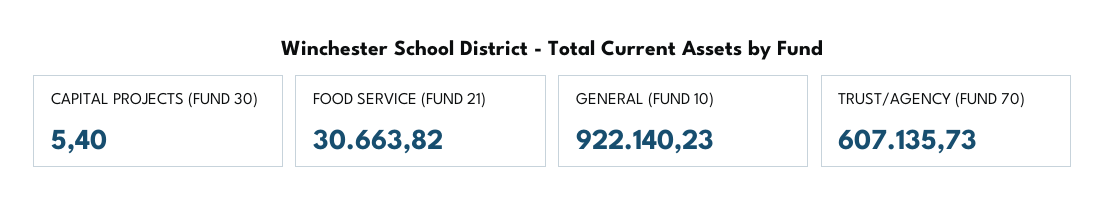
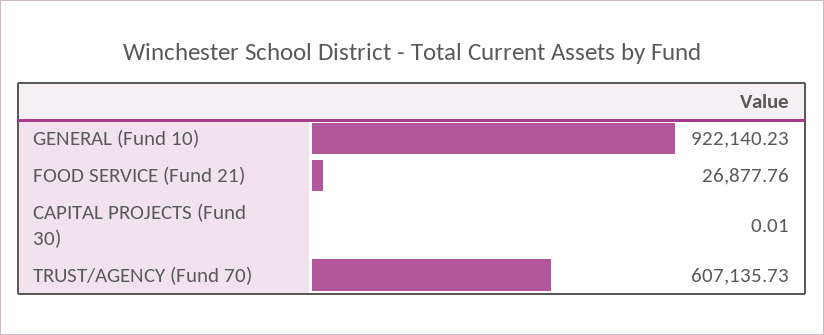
CAPITAL PROJECTS (FUND 30): 5.4 -> 0.01
FOOD SERVICE (FUND 21): 30663.82 -> 26877.76

